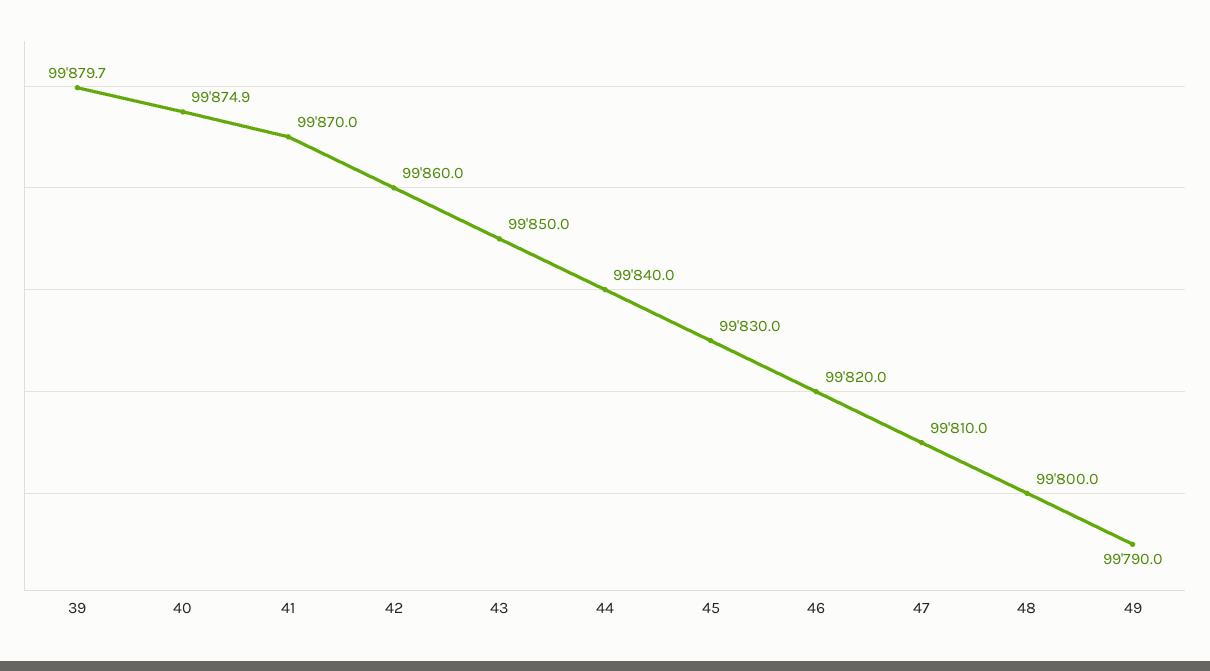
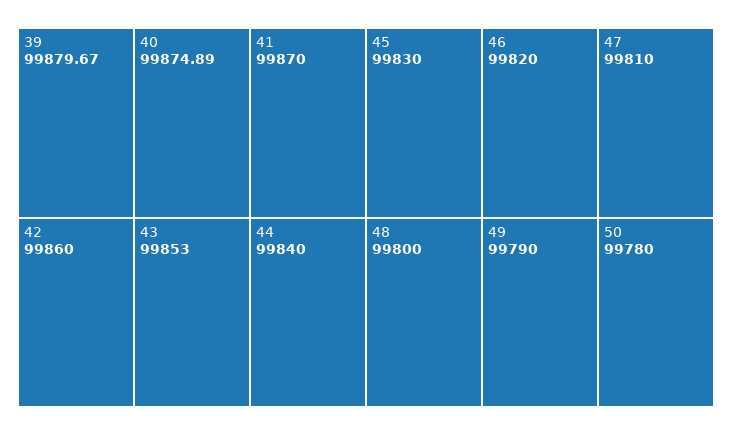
43: 99850 -> 99853
50: none -> 99780

